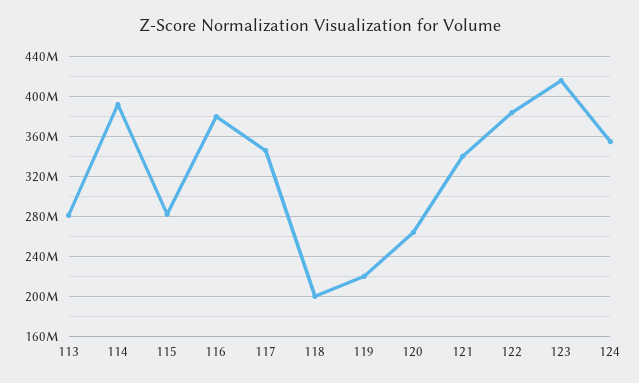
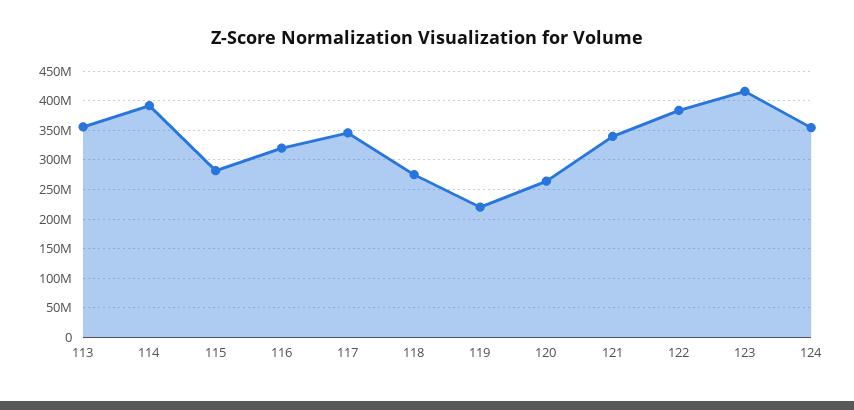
113: 280000000 -> 350000000
116: 380000000 -> 325000000
118: 200000000 -> 275000000

